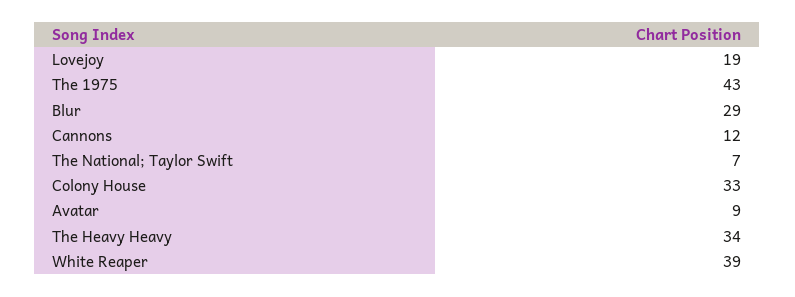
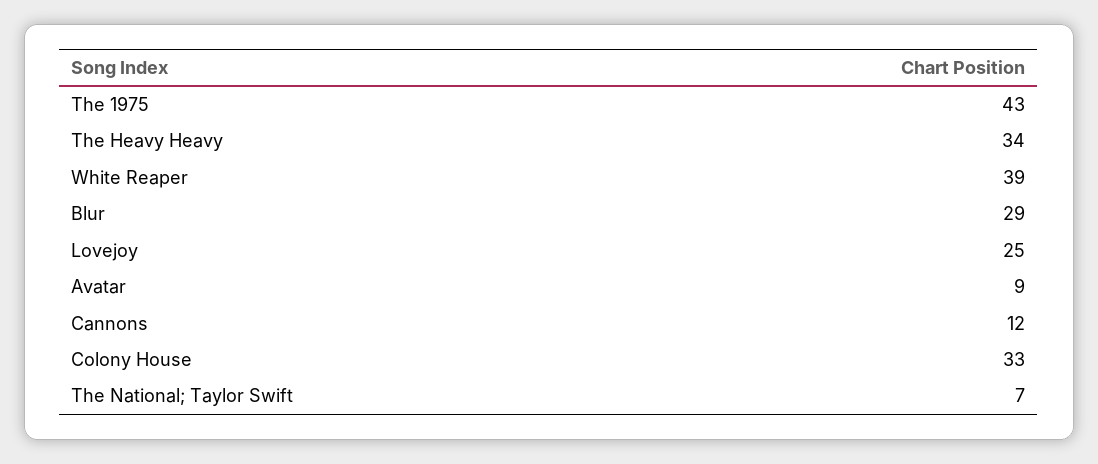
Lovejoy: 19 -> 25

